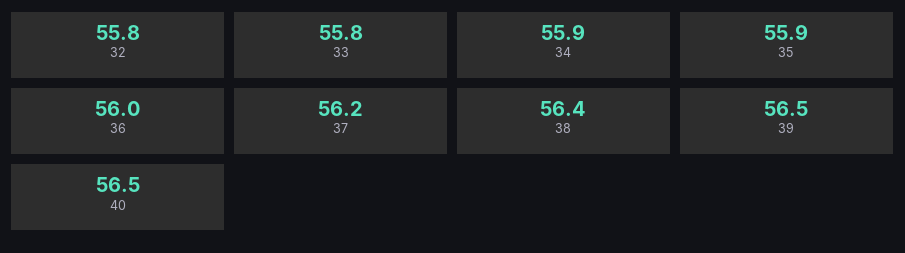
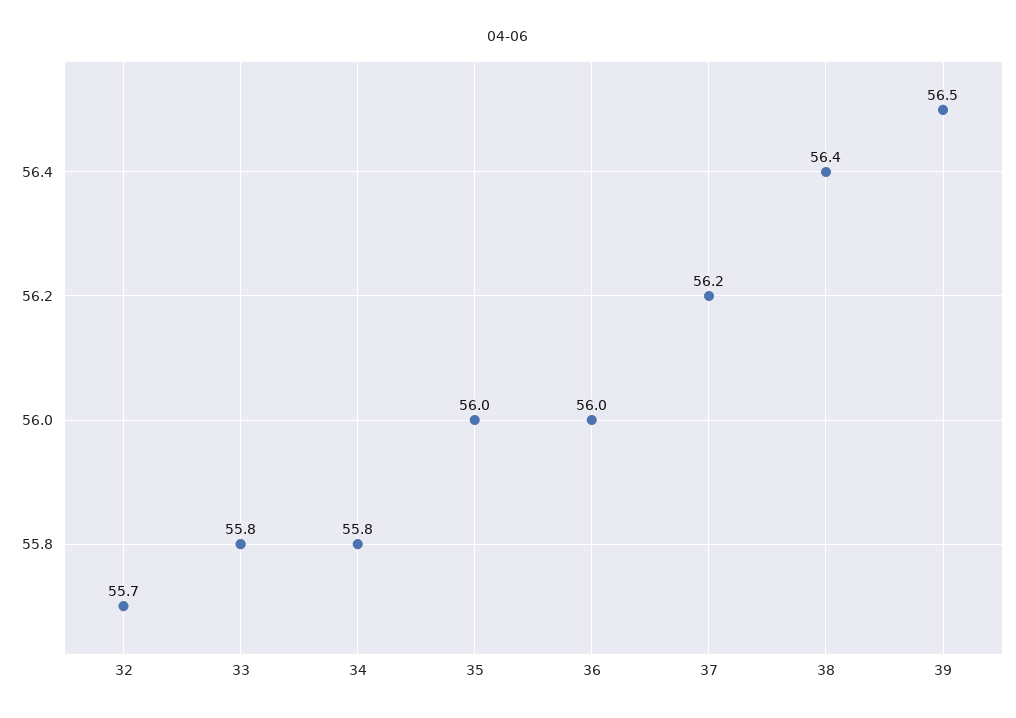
32: 55.8 -> 55.7
34: 55.9 -> 55.8
35: 55.9 -> 56
40: 56.5 -> none

